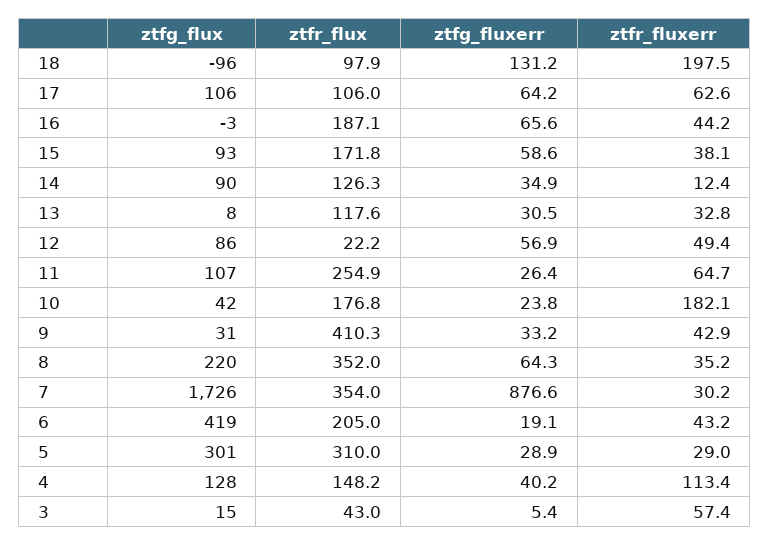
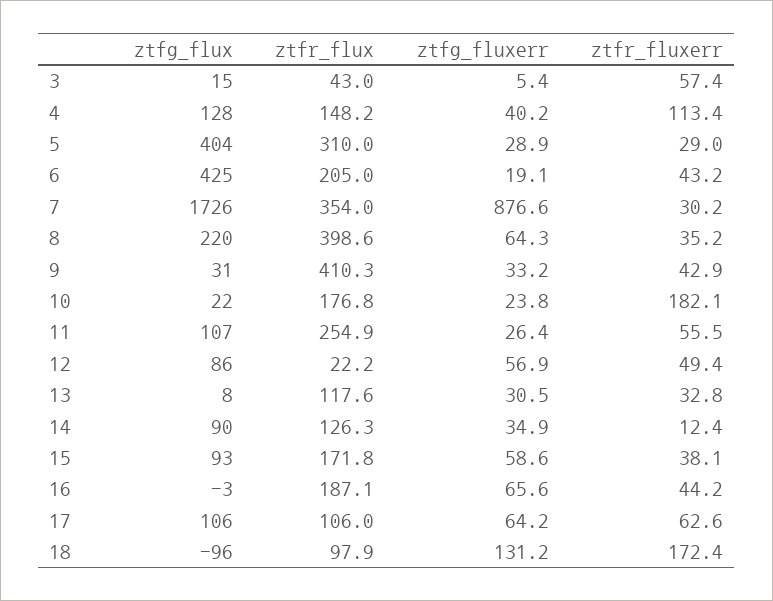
ztfr_fluxerr, 18: 197.5 -> 172.4
ztfr_fluxerr, 11: 64.7 -> 55.5
ztfg_flux, 10: 42 -> 22
ztfr_flux, 8: 352 -> 398.6
ztfg_flux, 6: 419 -> 425
ztfg_flux, 5: 301 -> 404

